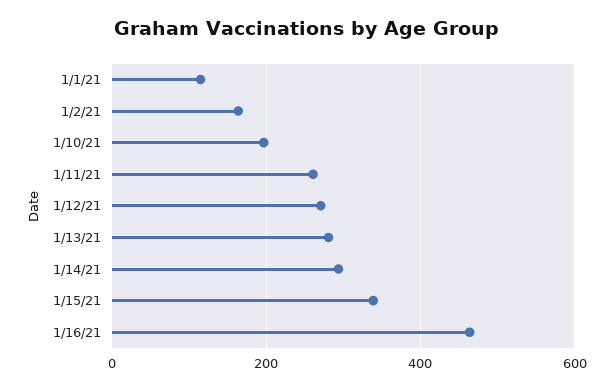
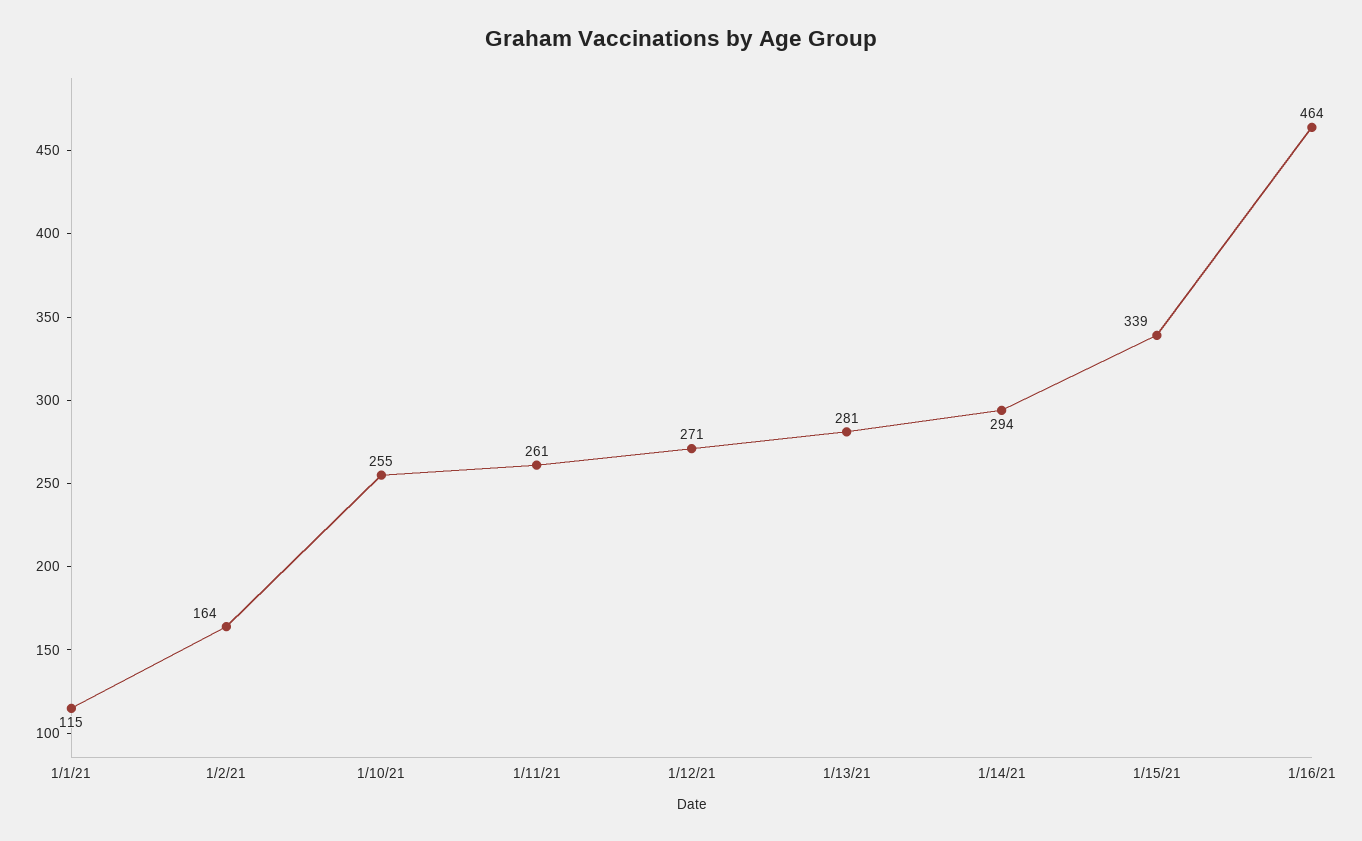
1/10/21: 200 -> 255

